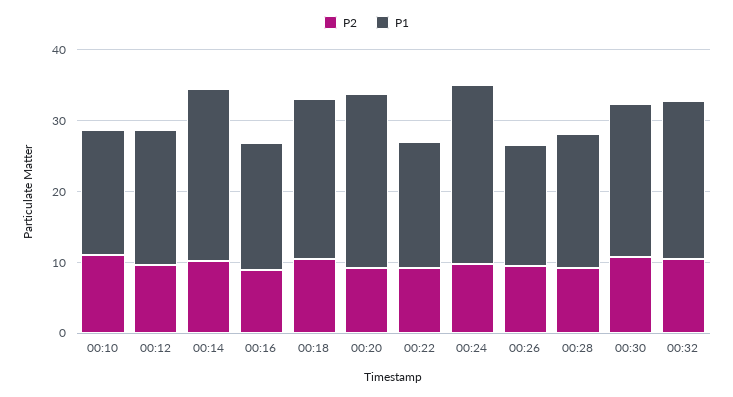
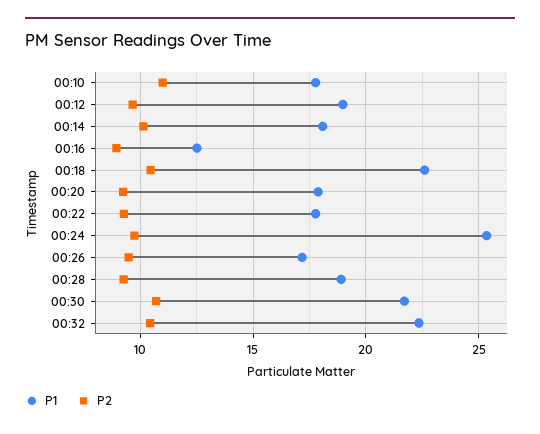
P1, 00:14: 24 -> 18
P1, 00:16: 18 -> 12.5
P1, 00:20: 24 -> 18

